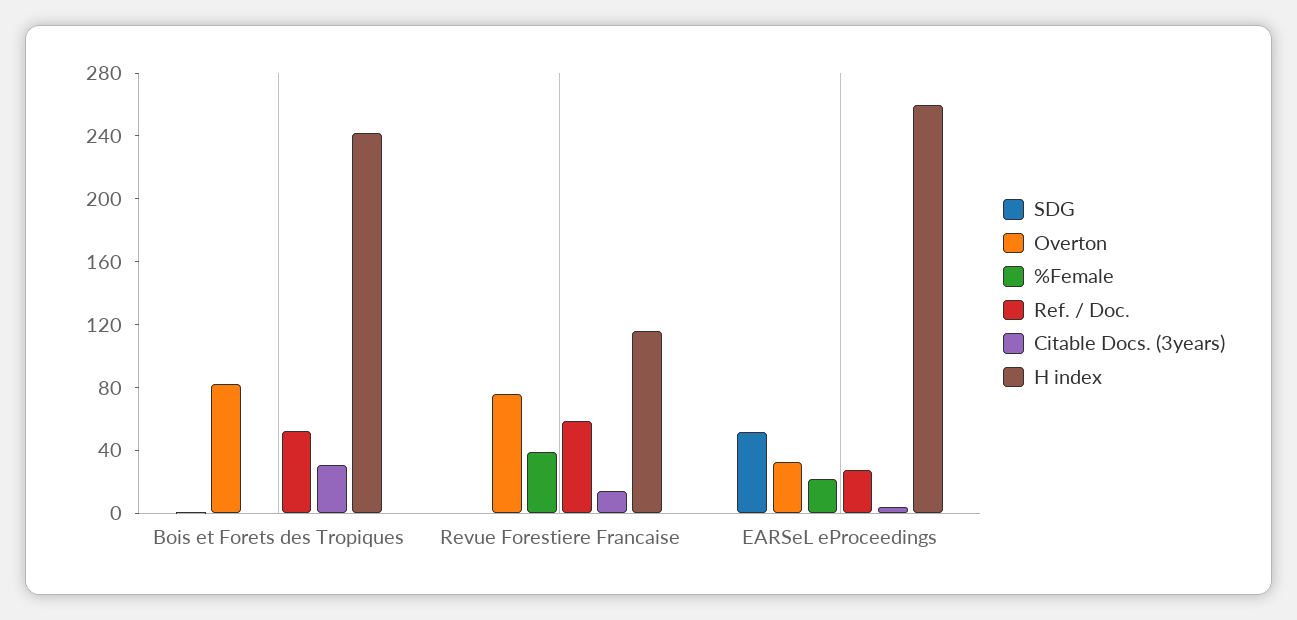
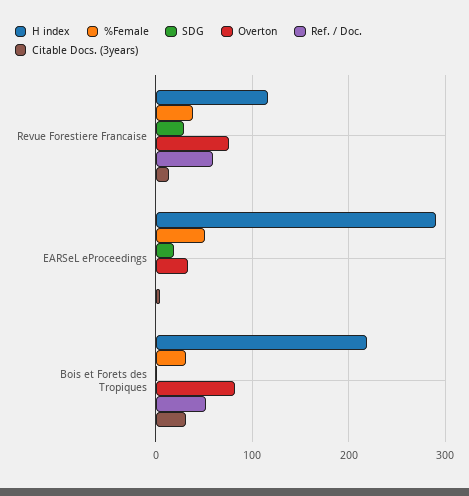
%Female, Bois et Forets des Tropiques: 0 -> 30
H index, Bois et Forets des Tropiques: 240 -> 220
SDG, Revue Forestiere Francaise: 0 -> 30
SDG, EARSeL eProceedings: 50 -> 20
%Female, EARSeL eProceedings: 20 -> 50
Ref. / Doc., EARSeL eProceedings: 30 -> 0
H index, EARSeL eProceedings: 260 -> 290

